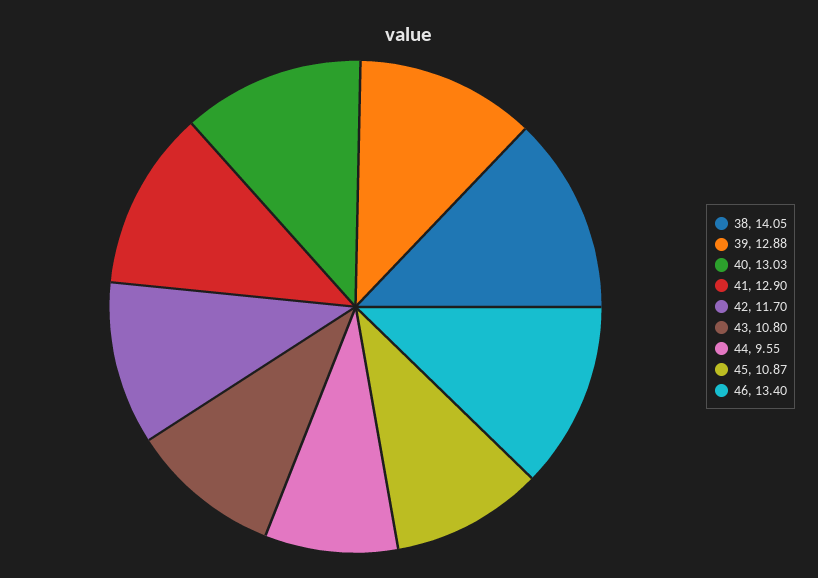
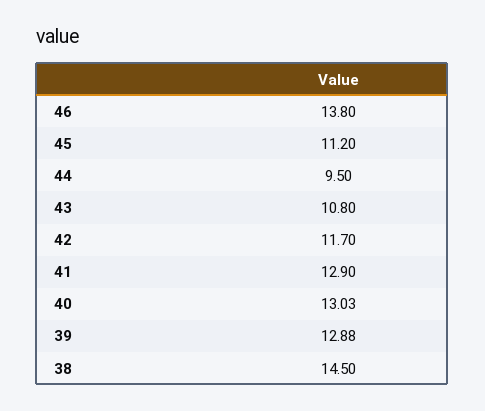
38: 14.05 -> 14.5
44: 9.55 -> 9.5
45: 10.87 -> 11.2
46: 13.4 -> 13.8

